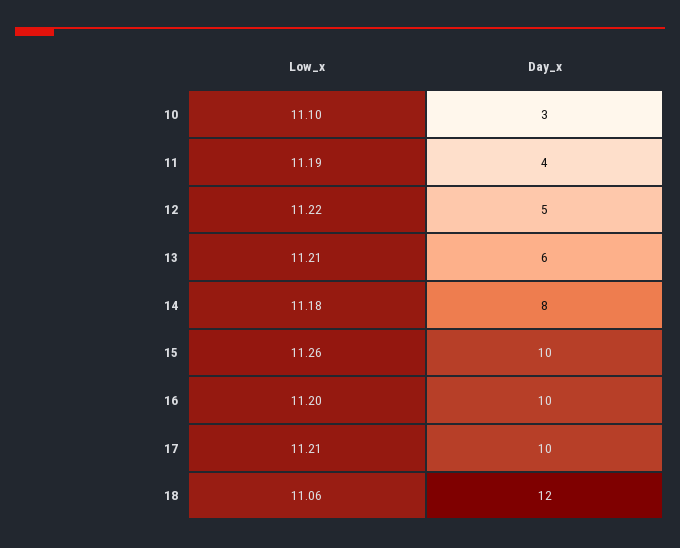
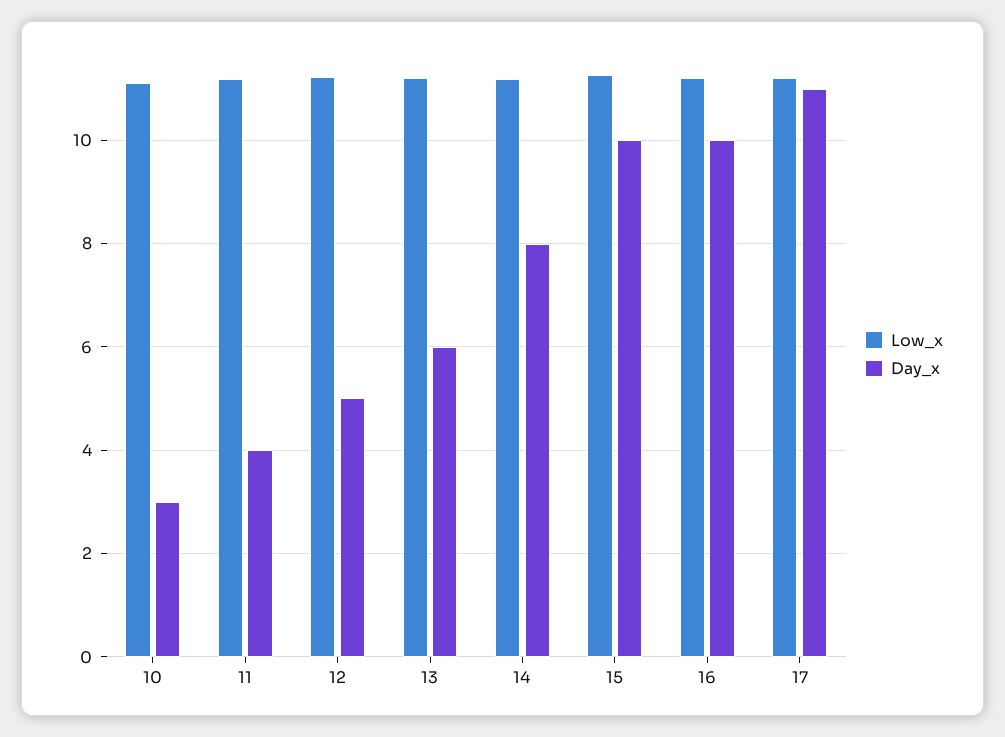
Day_x, 17: 10 -> 11
Low_x, 18: 11.06 -> none
Day_x, 18: 12 -> none

